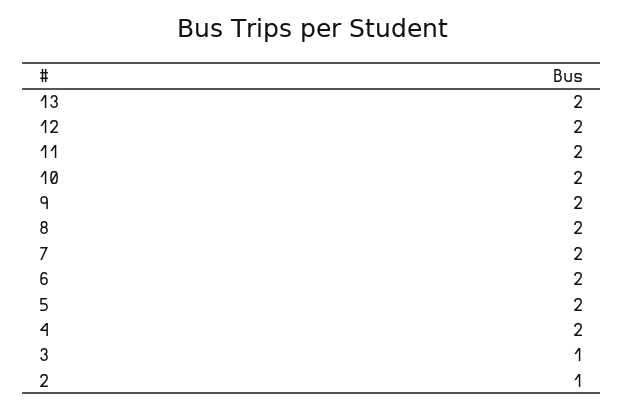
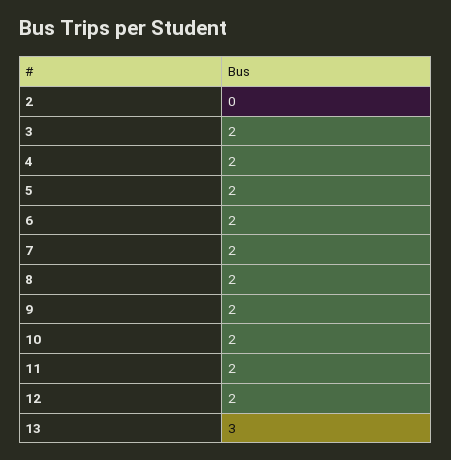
13: 2 -> 3
3: 1 -> 2
2: 1 -> 0

